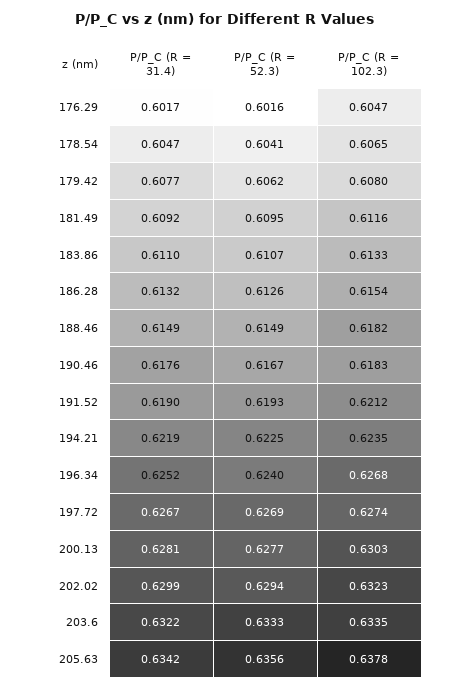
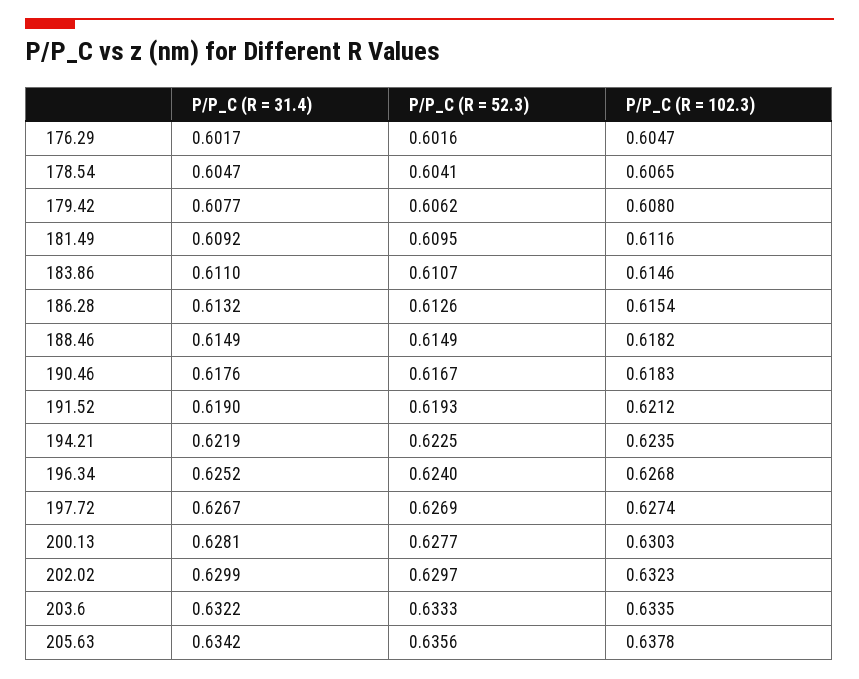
P/P_C (R = 102.3), 183.86: 0.6133 -> 0.6146
P/P_C (R = 52.3), 202.02: 0.6294 -> 0.6297

